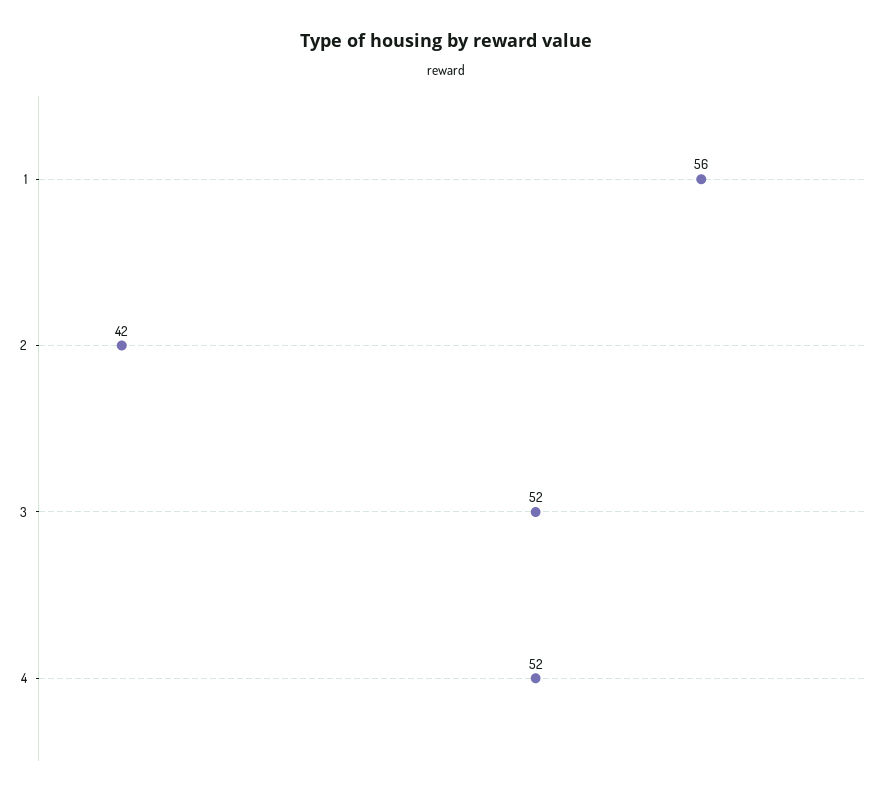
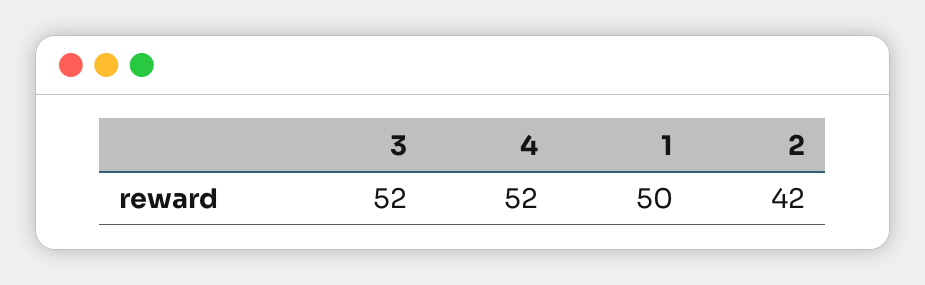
1: 56 -> 50

